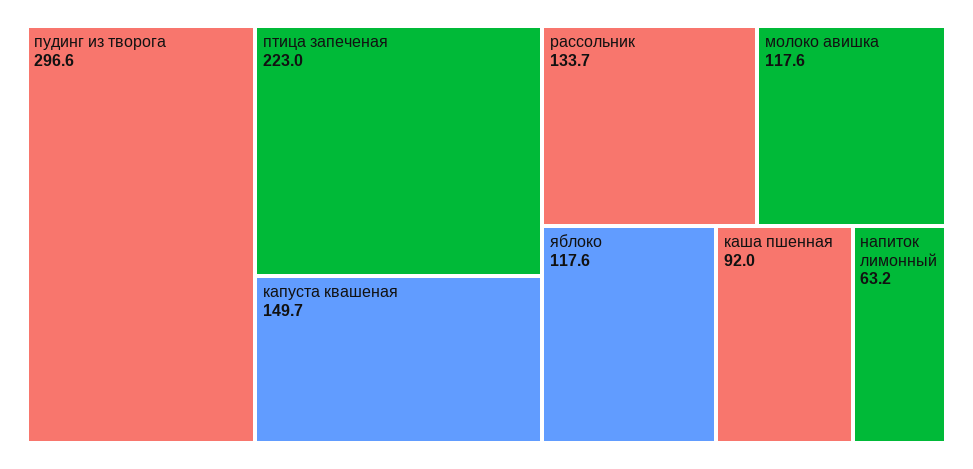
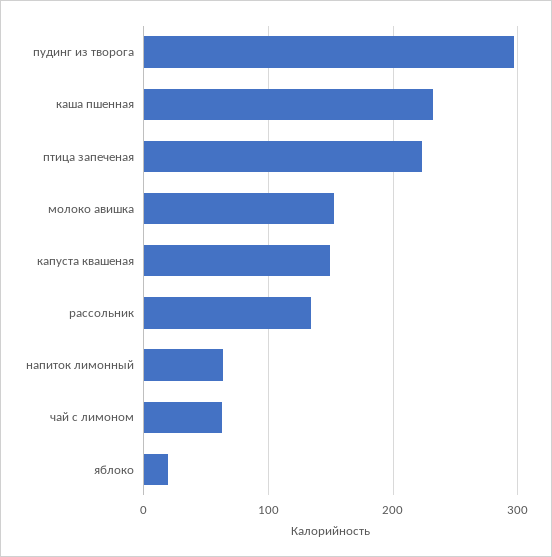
молоко авишка: 117.6 -> 150
яблоко: 117.6 -> 20
каша пшенная: 92 -> 230
чай с лимоном: none -> 60

